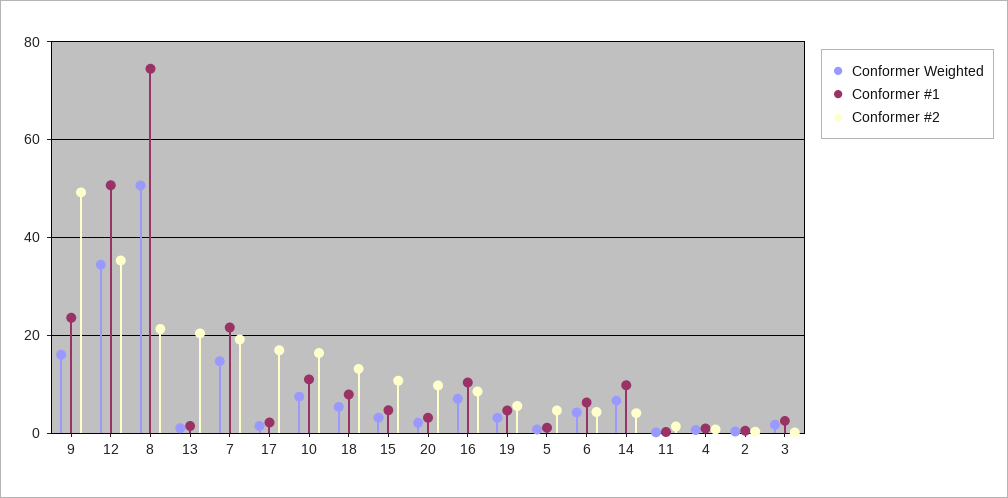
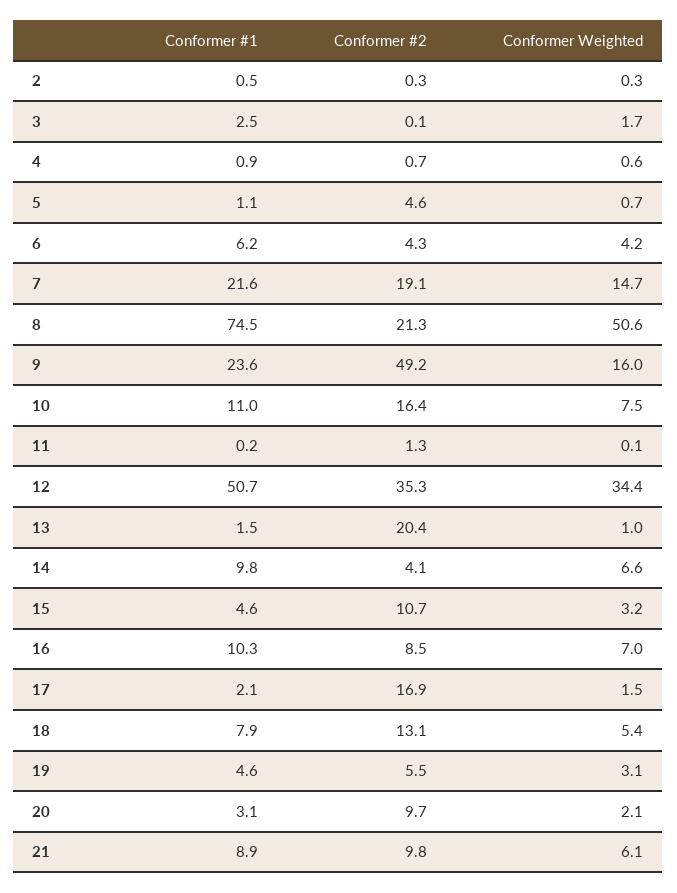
Conformer #1, 21: none -> 8.9
Conformer #2, 21: none -> 9.8
Conformer Weighted, 21: none -> 6.1

